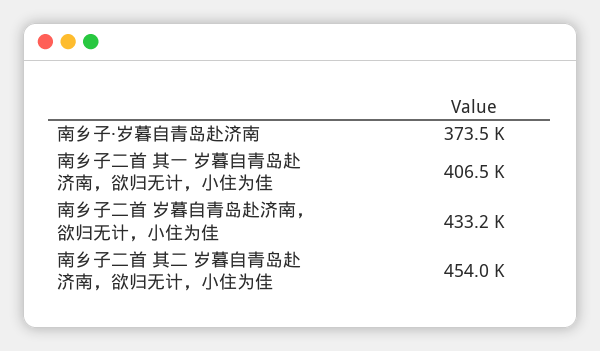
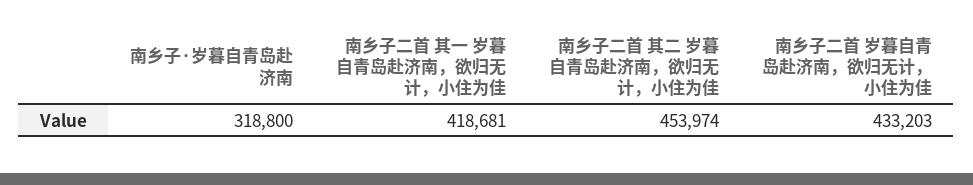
南乡子·岁暮自青岛赴济南: 373500 -> 318800
南乡子二首 其一 岁暮自青岛赴济南，欲归无计，小住为佳: 406500 -> 418681

